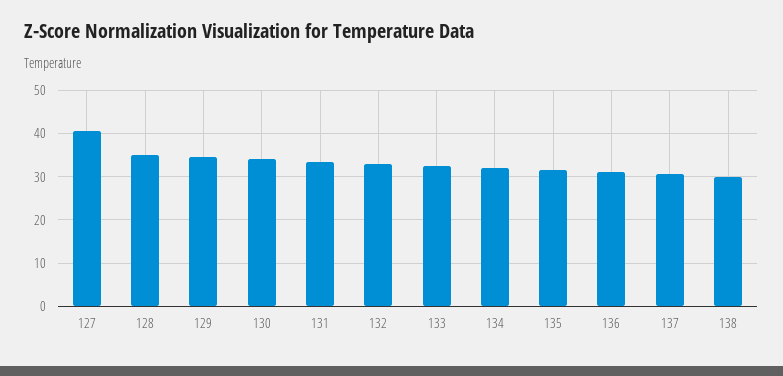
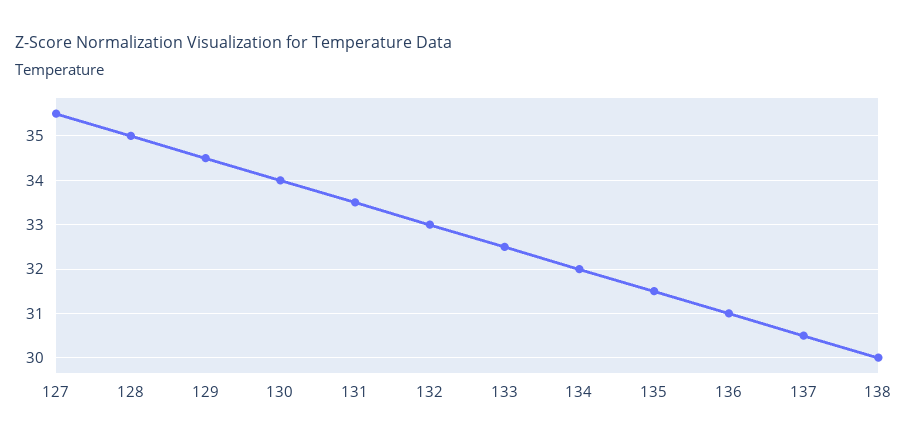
127: 40 -> 35.5

